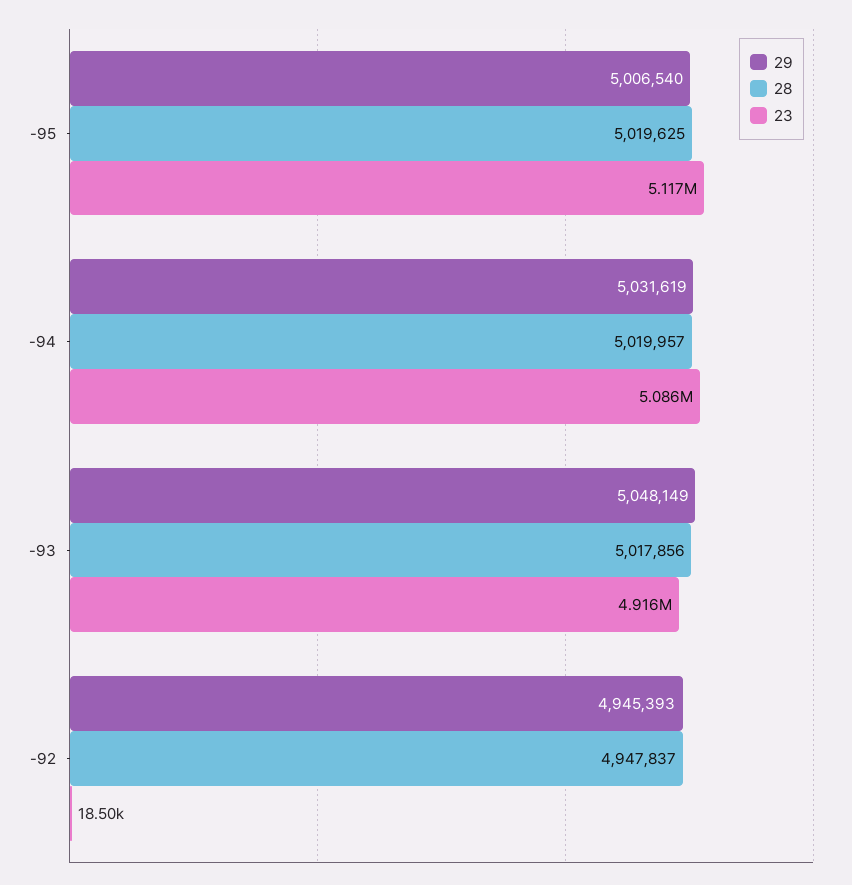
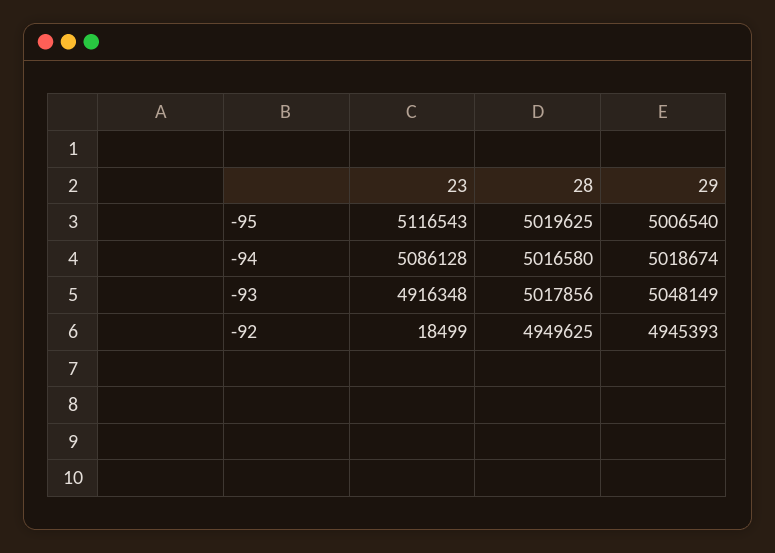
29, -94: 5031619 -> 5018674
28, -94: 5019957 -> 5016580
28, -92: 4947837 -> 4949625

